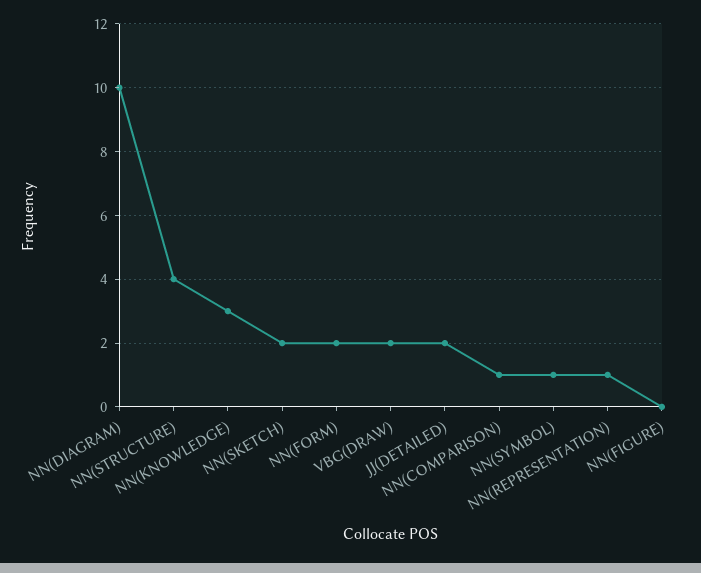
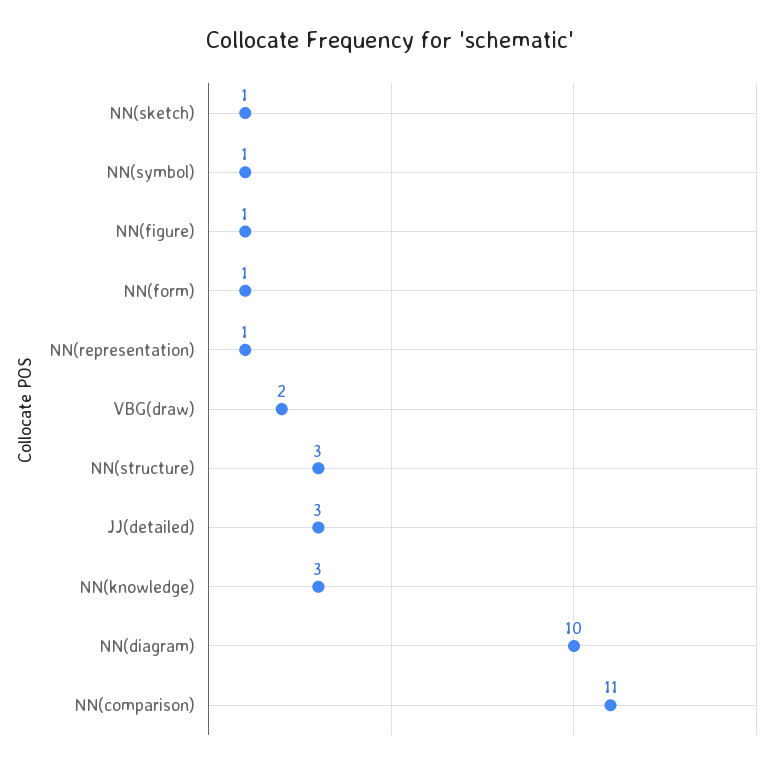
NN(STRUCTURE): 4 -> 3
NN(SKETCH): 2 -> 1
NN(FORM): 2 -> 1
JJ(DETAILED): 2 -> 3
NN(COMPARISON): 1 -> 11
NN(FIGURE): 0 -> 1

